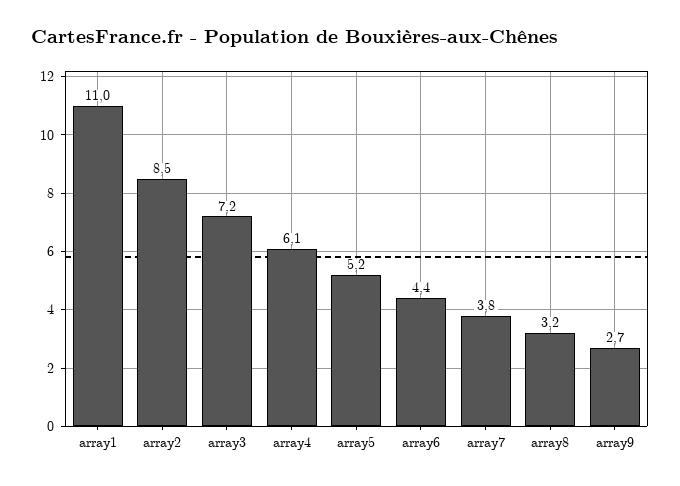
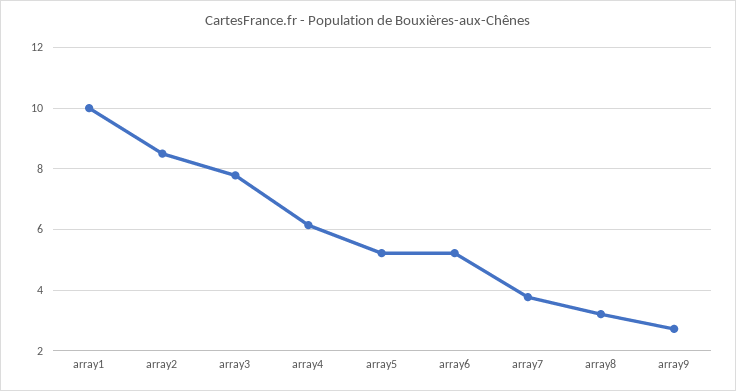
array1: 11 -> 10
array3: 7.2 -> 7.8
array6: 4.4 -> 5.2

